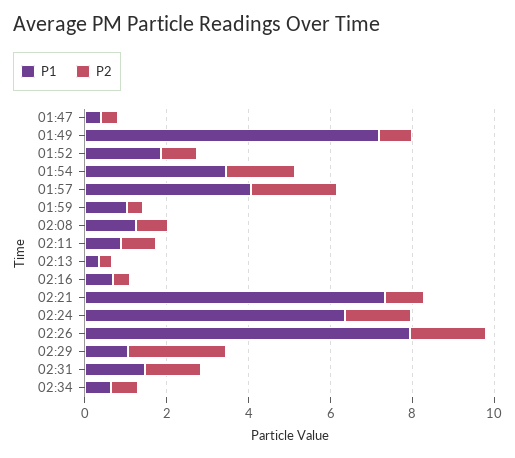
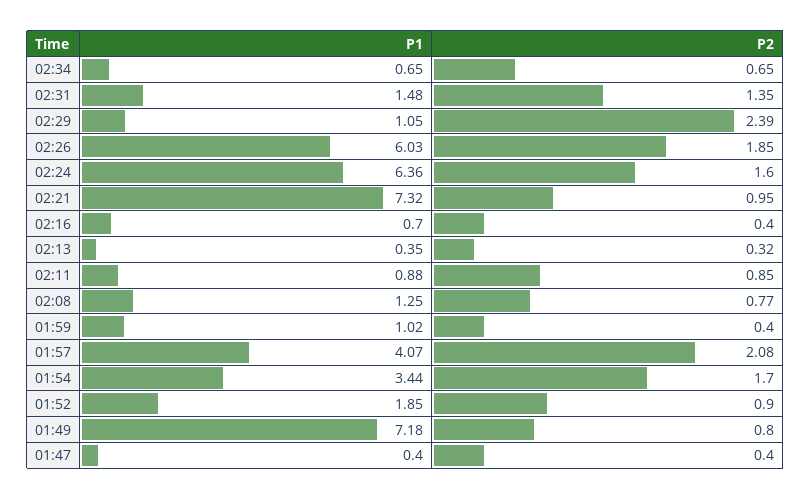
P1, 02:26: 8 -> 6.03

